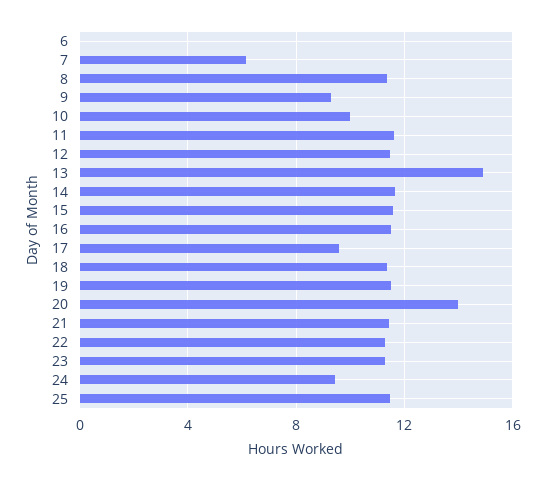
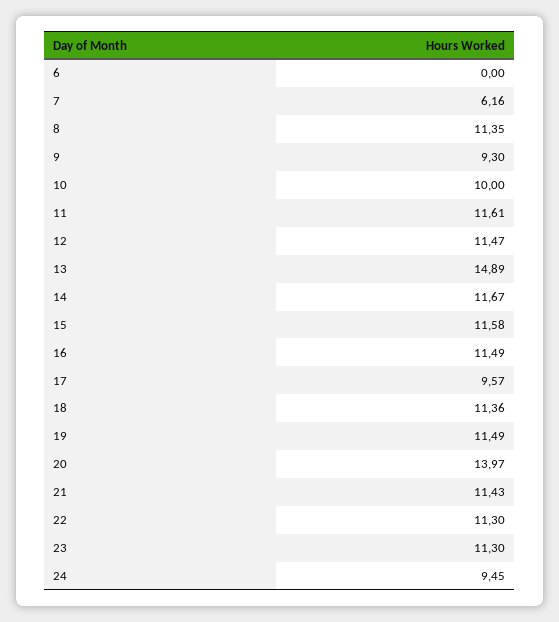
25: 11.5 -> none

